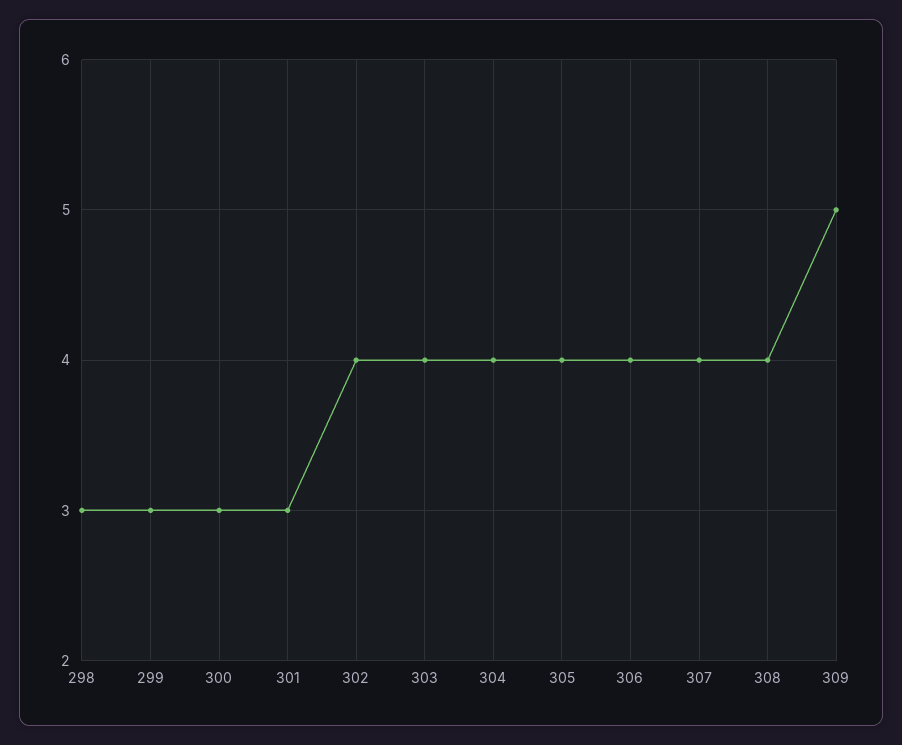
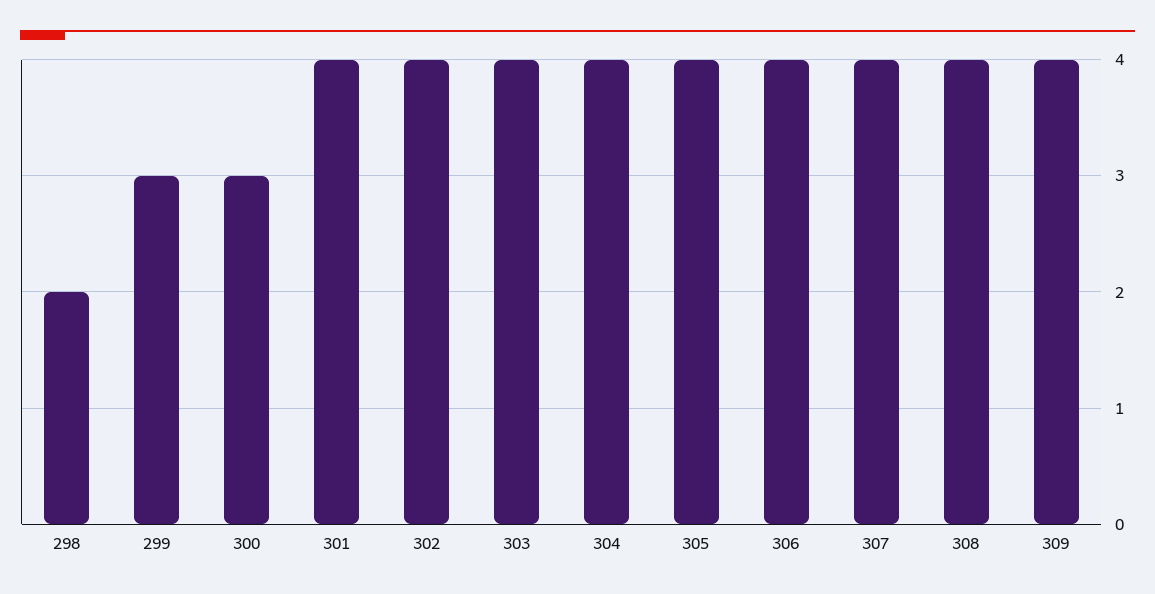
298: 3 -> 2
301: 3 -> 4
309: 5 -> 4

